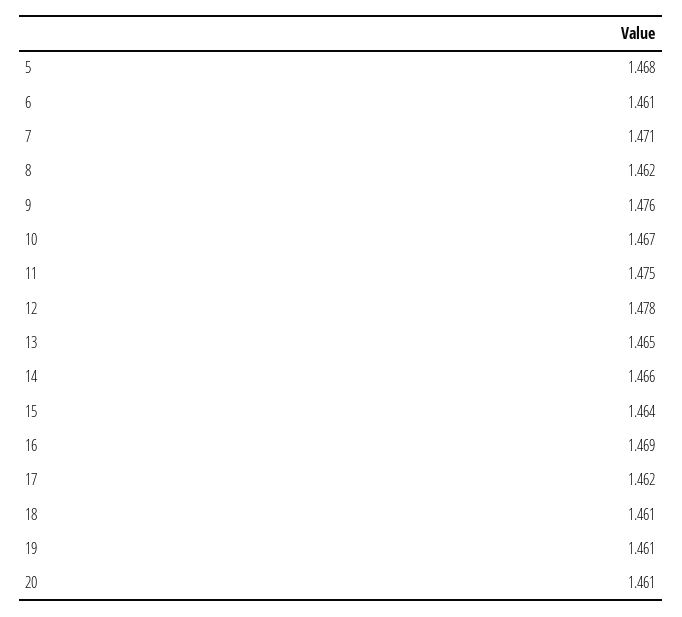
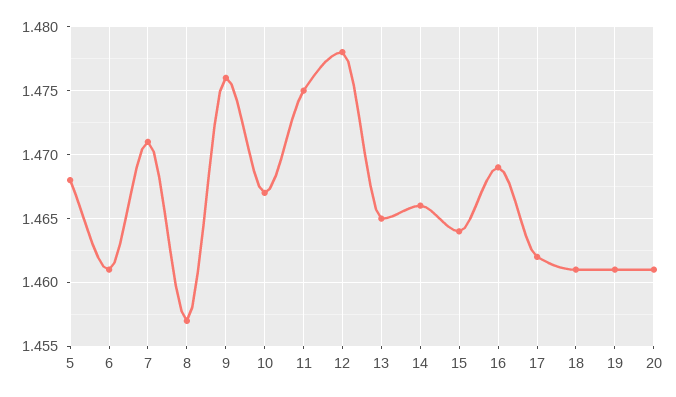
8: 1.462 -> 1.457

